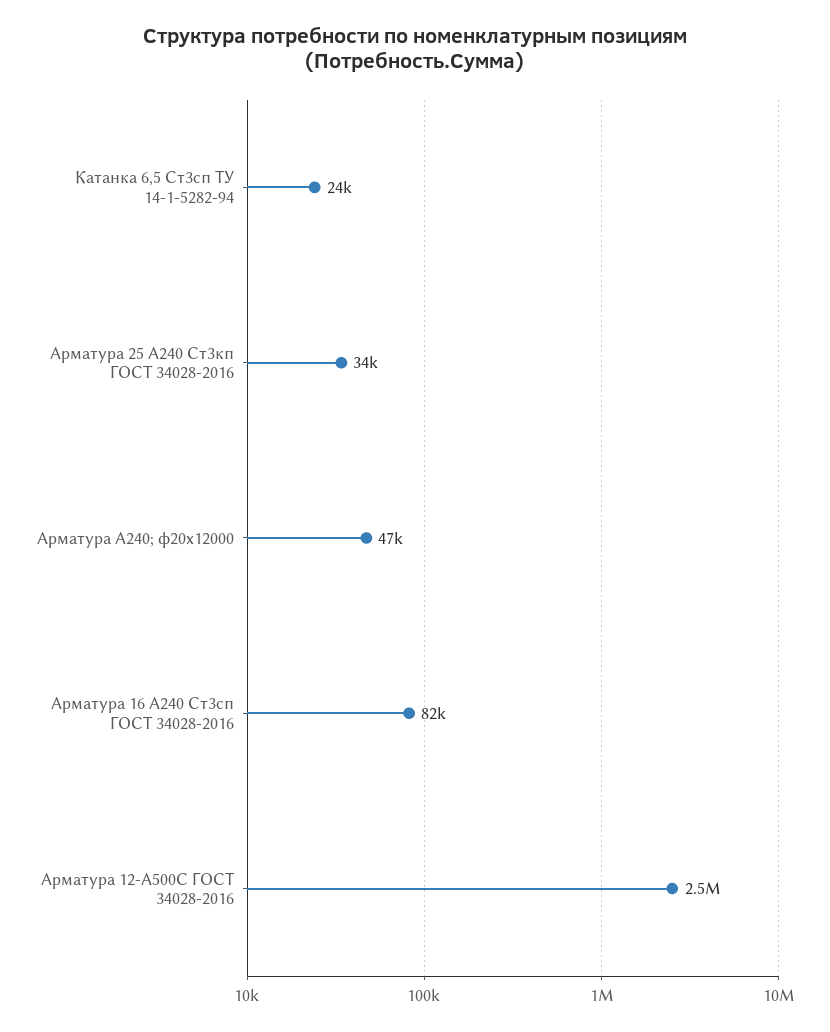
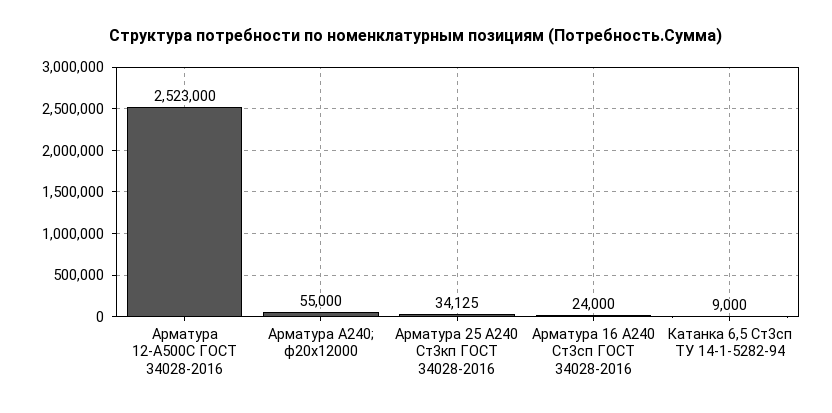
Катанка 6,5 Ст3сп ТУ 14-1-5282-94: 24000 -> 9000
Арматура А240; ф20х12000: 47000 -> 55000
Арматура 16 А240 Ст3сп ГОСТ 34028-2016: 82000 -> 24000

